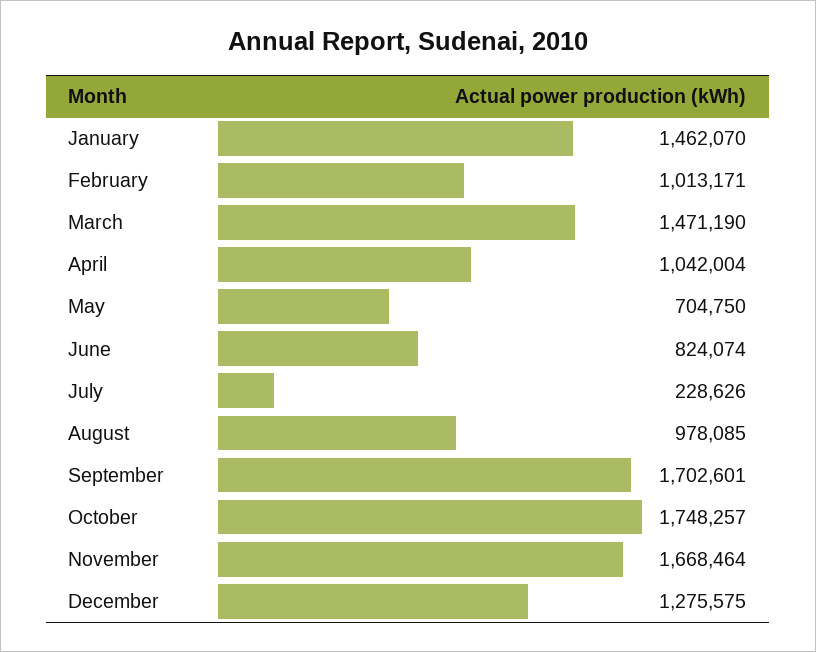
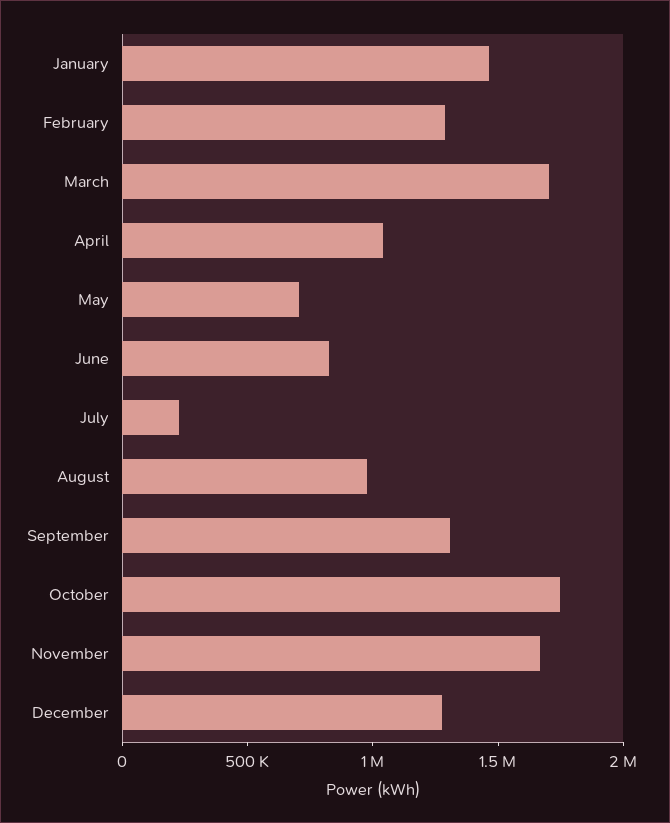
February: 1013171 -> 1300000
March: 1471190 -> 1700000
September: 1702601 -> 1300000

